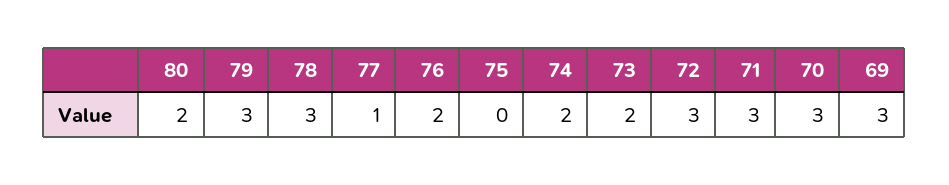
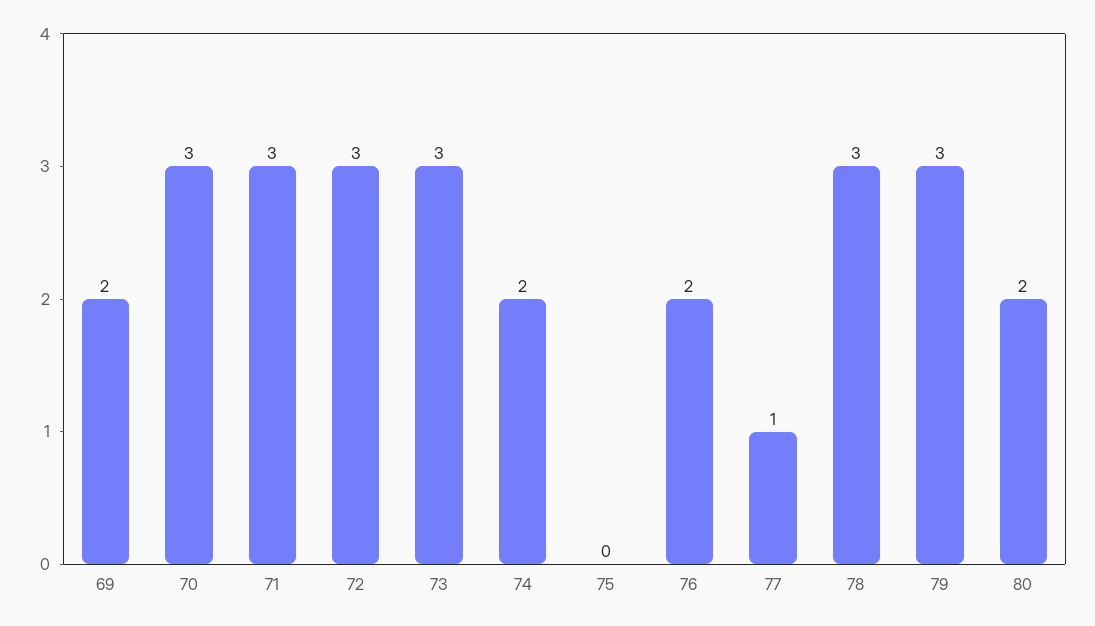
73: 2 -> 3
69: 3 -> 2

